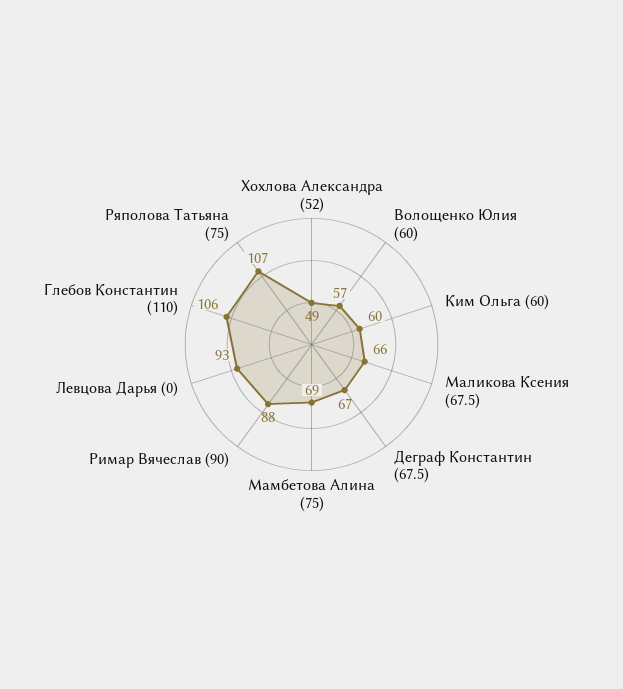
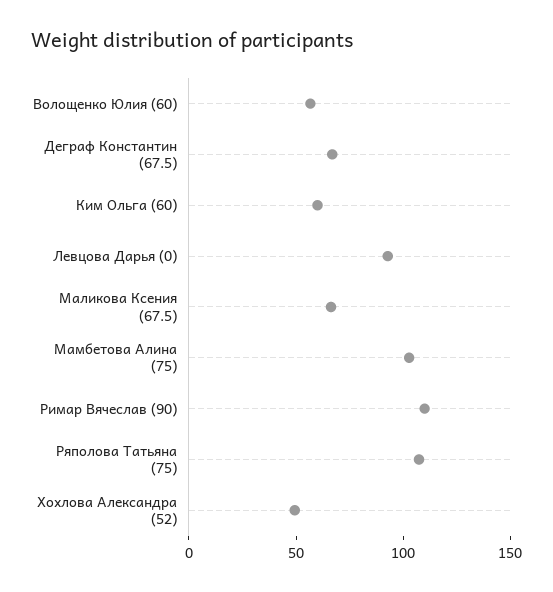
Мамбетова Алина (75): 69 -> 100
Римар Вячеслав (90): 88 -> 110
Глебов Константин (110): 106 -> none

